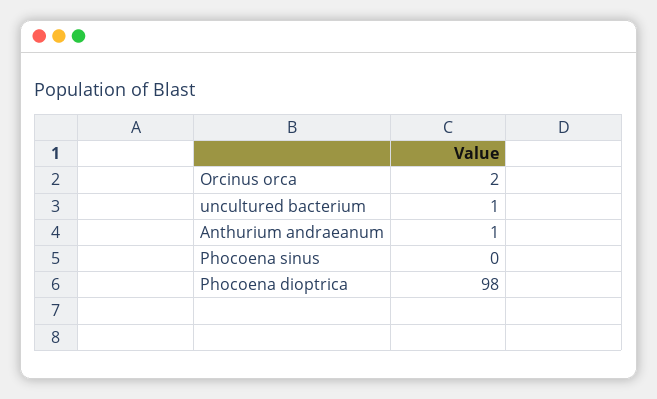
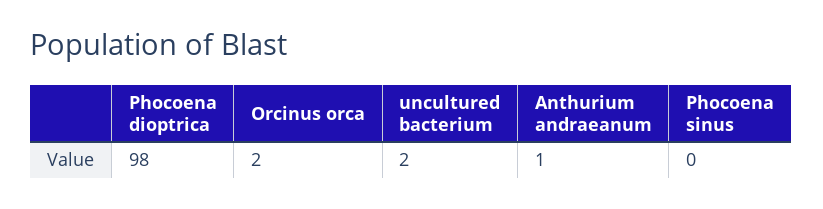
uncultured bacterium: 1 -> 2

